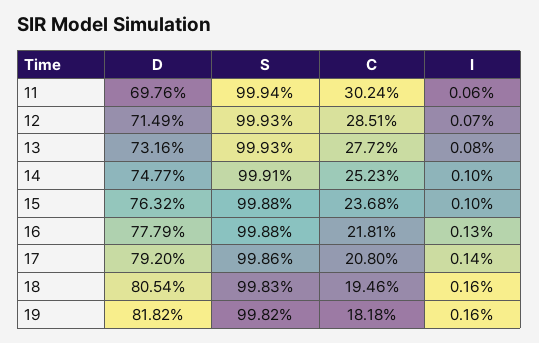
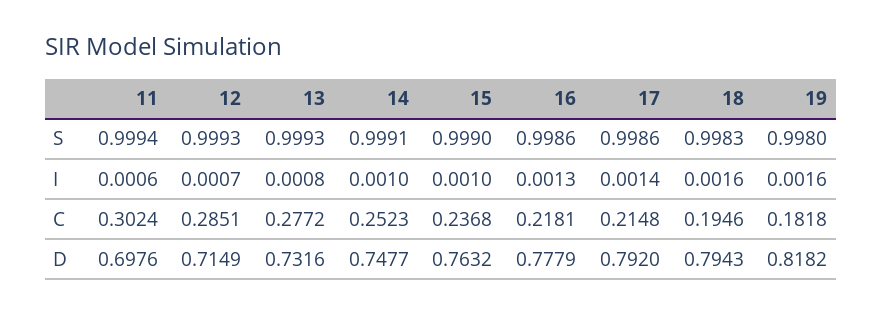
S, 15: 0.9988 -> 0.999
S, 16: 0.9988 -> 0.9986
C, 17: 0.208 -> 0.2148
D, 18: 0.8054 -> 0.7943
S, 19: 0.9982 -> 0.998

